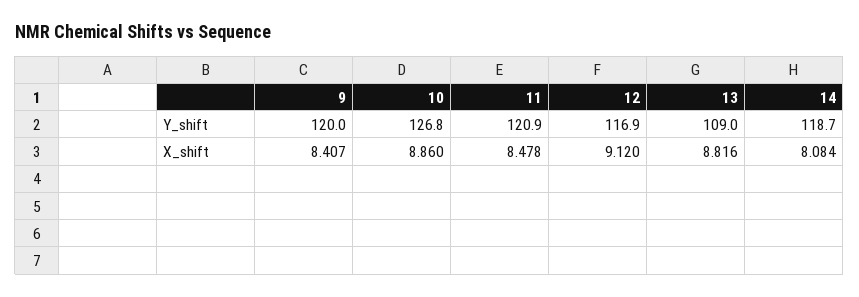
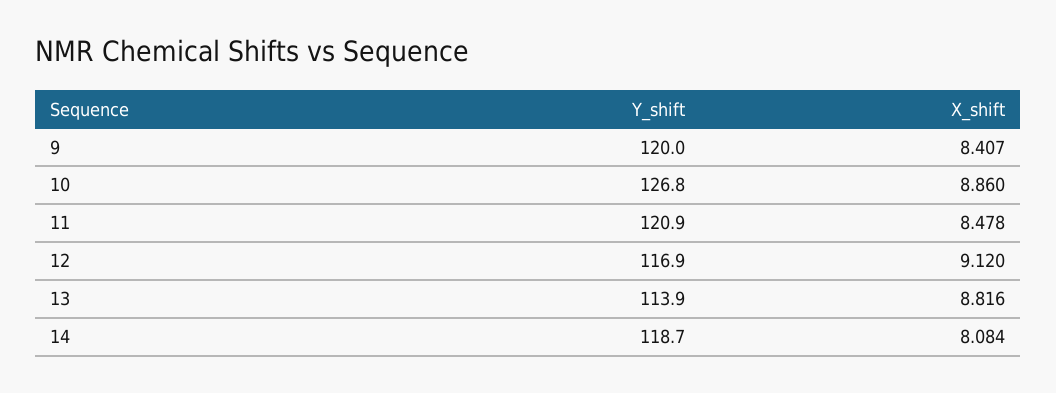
13, Y_shift: 109 -> 113.9

